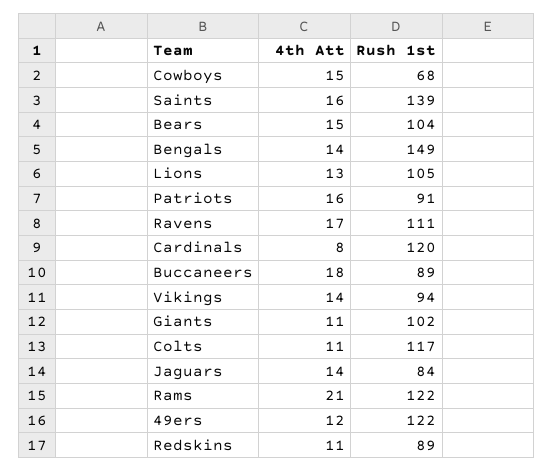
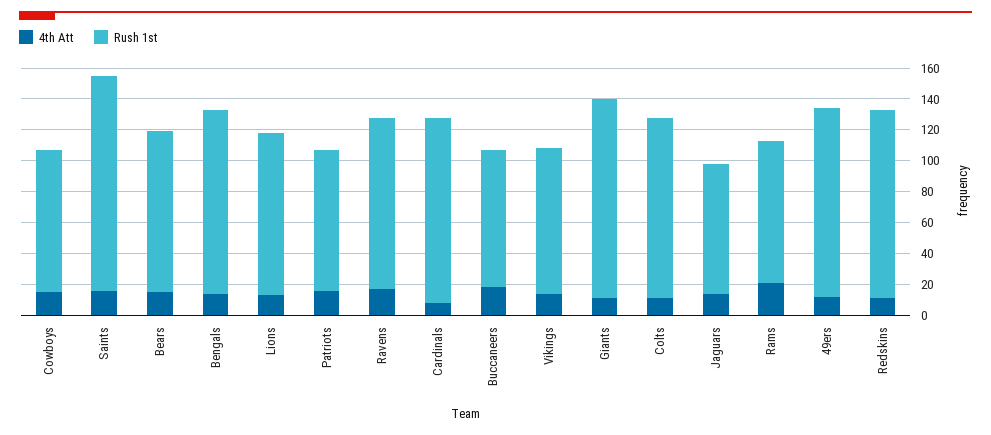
Rush 1st, Cowboys: 68 -> 90
Rush 1st, Bengals: 149 -> 120
Rush 1st, Giants: 102 -> 130
Rush 1st, Rams: 122 -> 90
Rush 1st, Redskins: 89 -> 120

